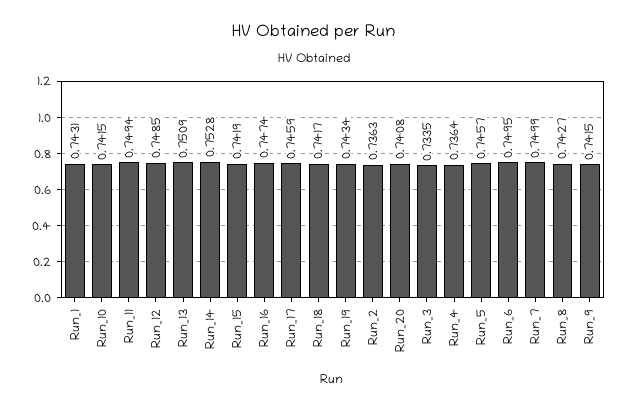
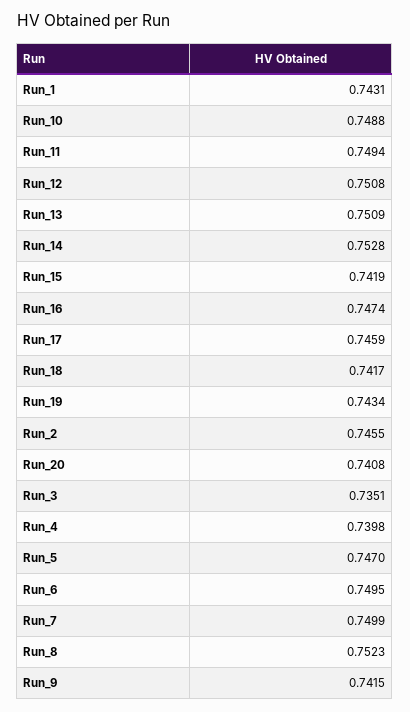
Run_10: 0.7415 -> 0.7488
Run_12: 0.7485 -> 0.7508
Run_2: 0.7363 -> 0.7455
Run_3: 0.7335 -> 0.7351
Run_4: 0.7364 -> 0.7398
Run_5: 0.7457 -> 0.747
Run_8: 0.7427 -> 0.7523

